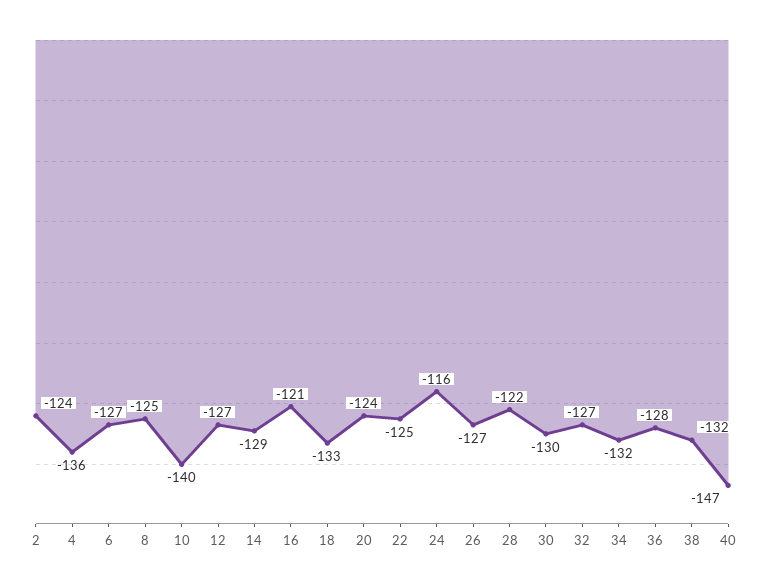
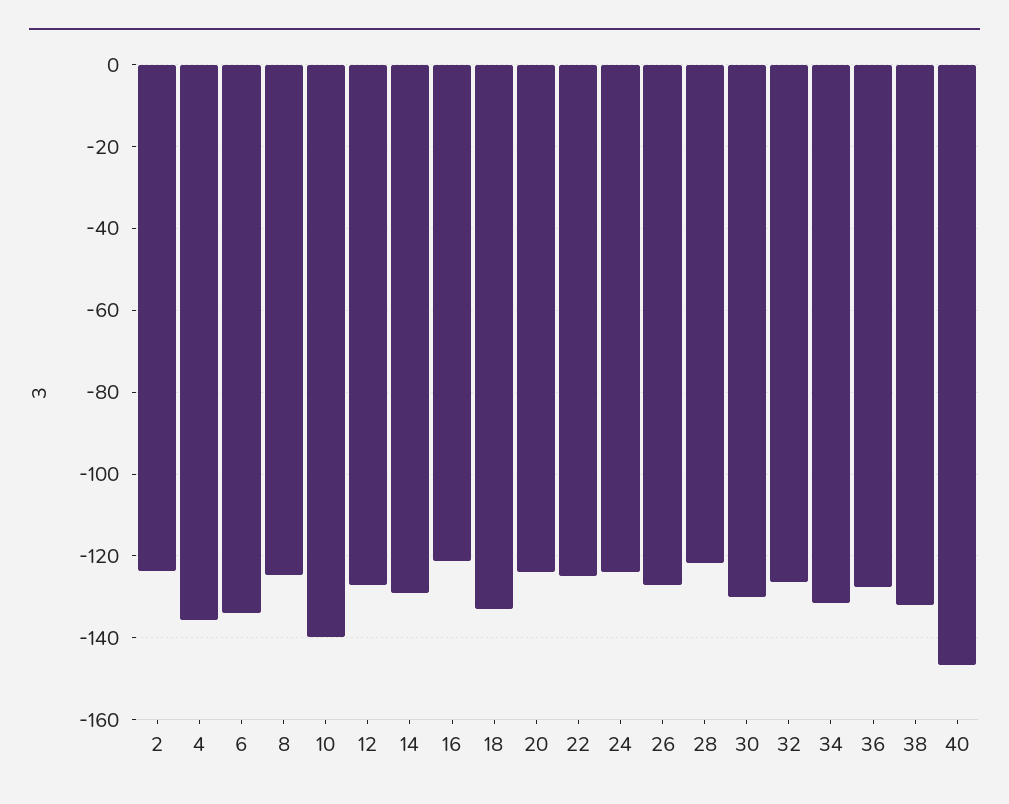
6: -127 -> -134
24: -116 -> -124

